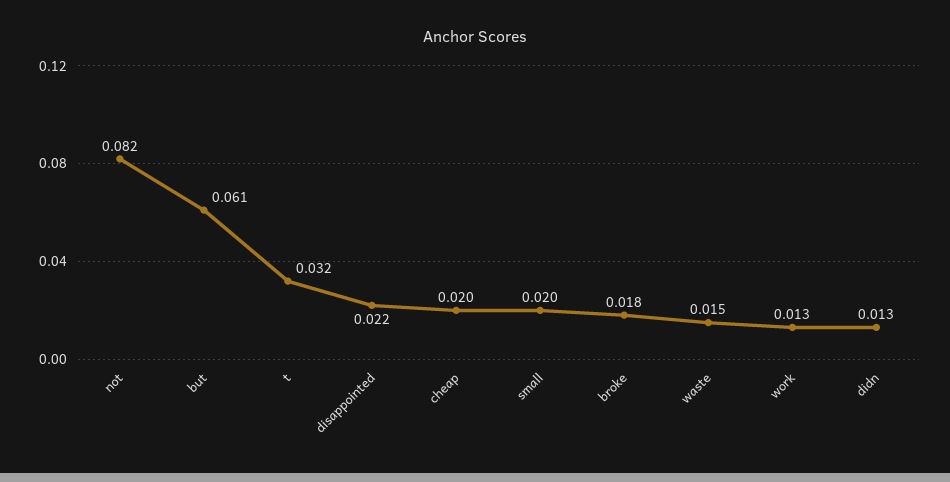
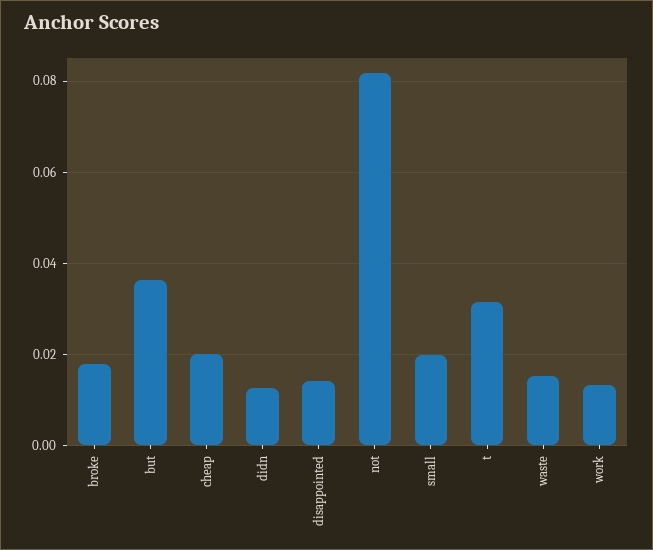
but: 0.061 -> 0.036
disappointed: 0.022 -> 0.014

